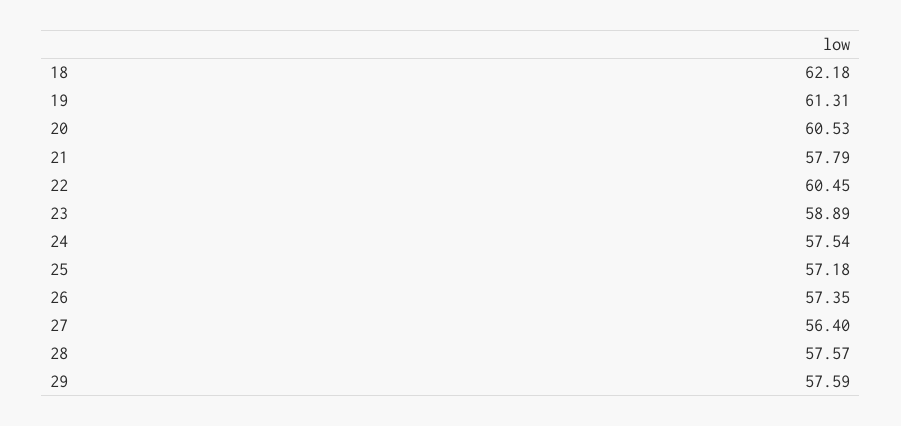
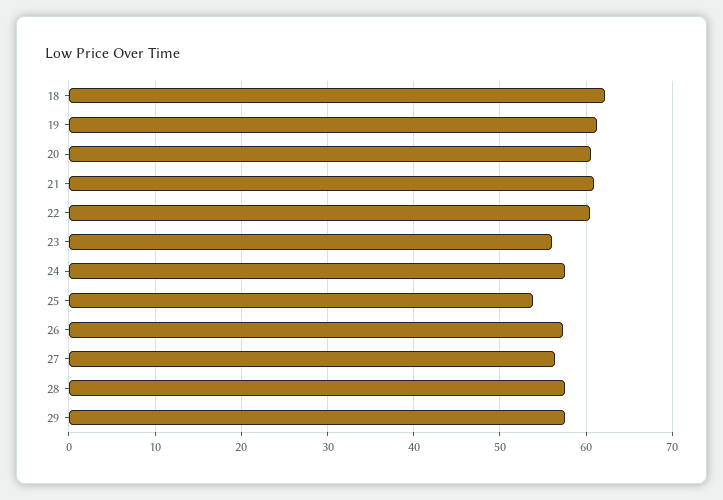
21: 57.79 -> 61
23: 58.89 -> 56
25: 57.18 -> 54

